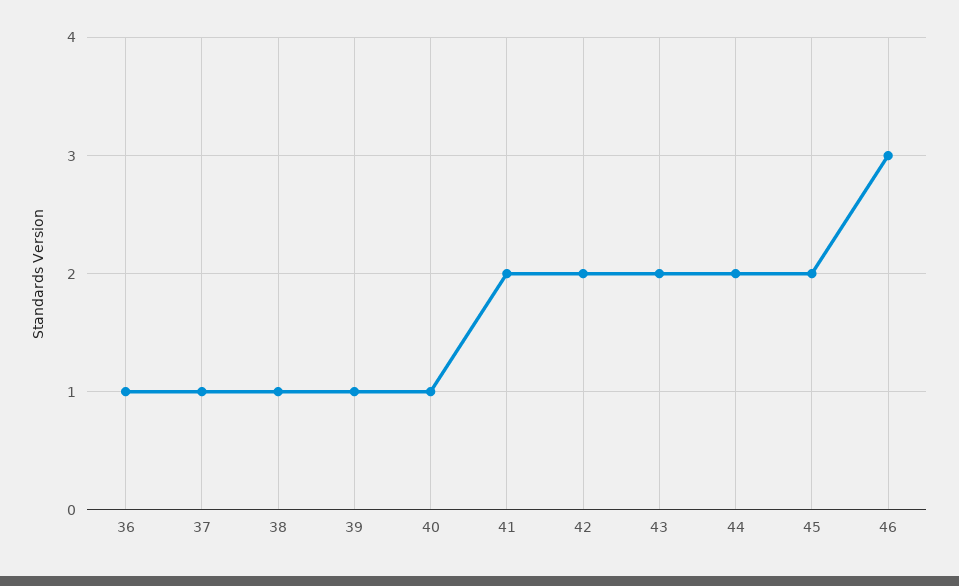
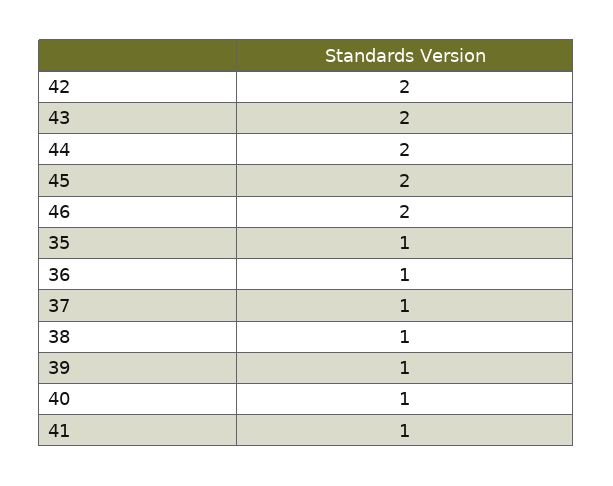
41: 2 -> 1
46: 3 -> 2
35: none -> 1

